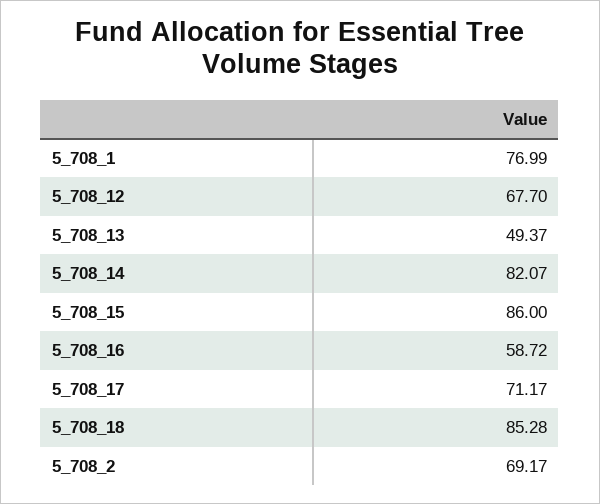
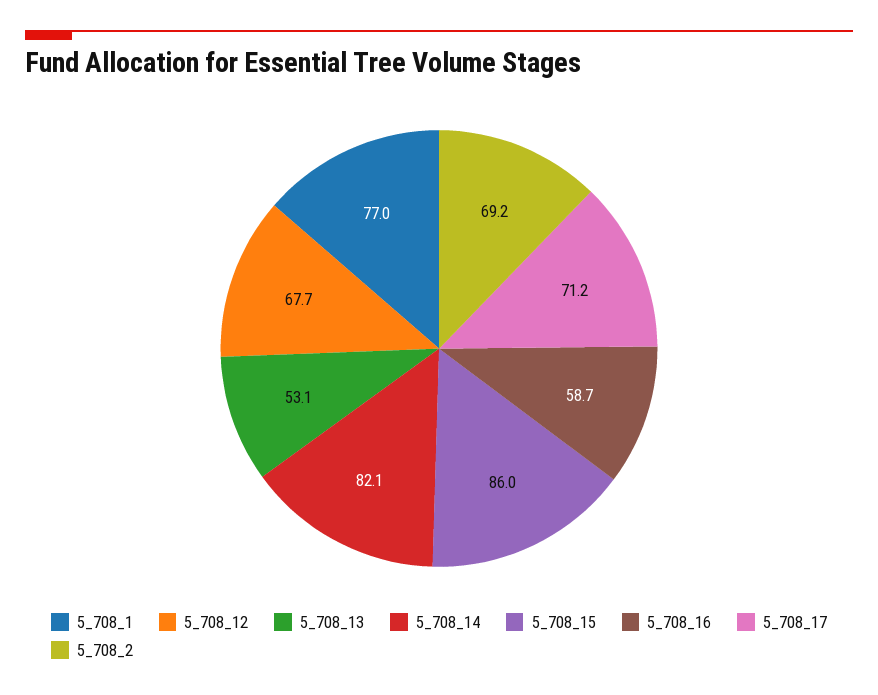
5_708_13: 49.37 -> 53.1
5_708_18: 85.28 -> none

